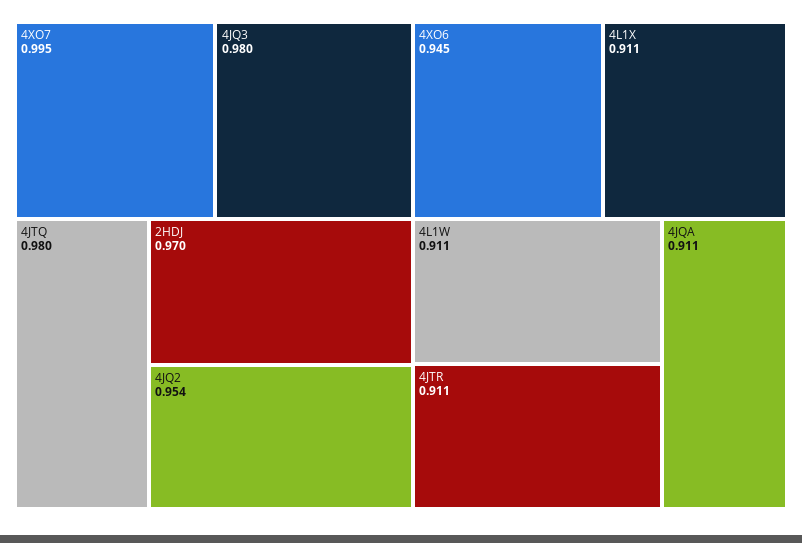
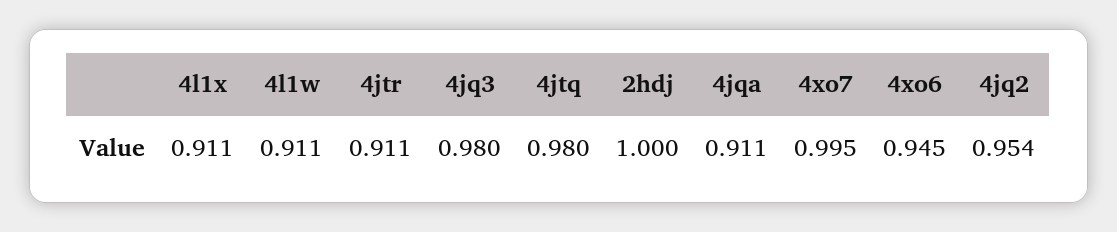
2HDJ: 0.97 -> 1

